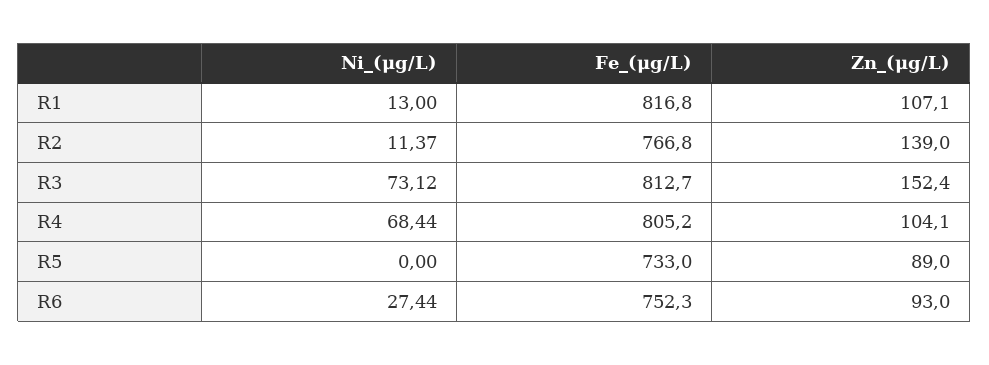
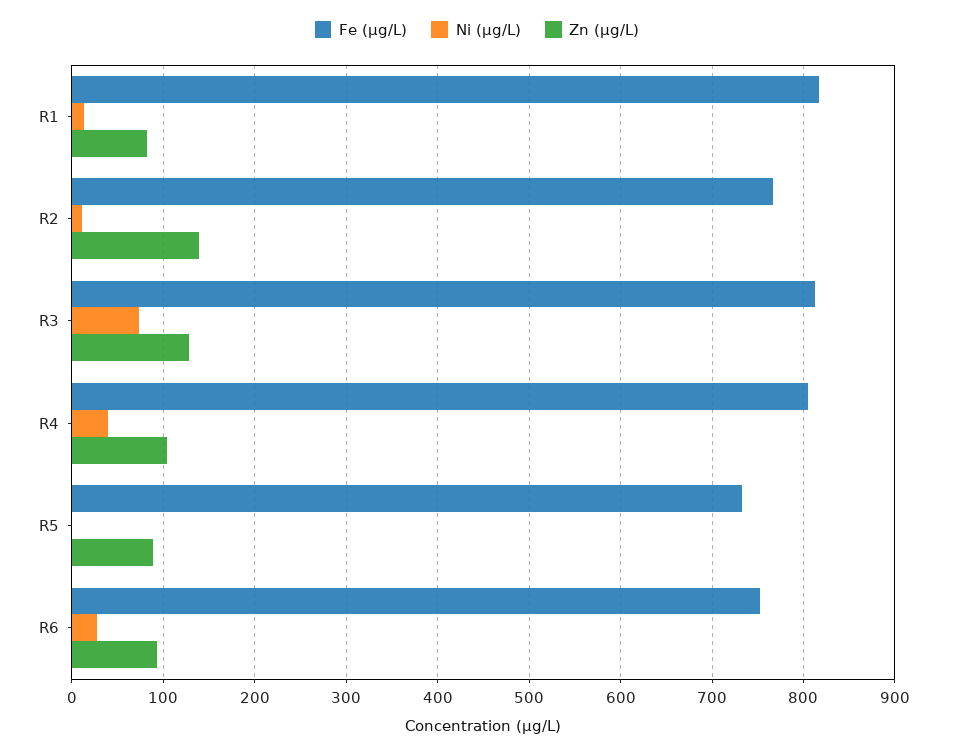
Zn_(μg/L), R1: 107.1 -> 80
Zn_(μg/L), R3: 152.4 -> 130
Ni_(μg/L), R4: 68.44 -> 40

